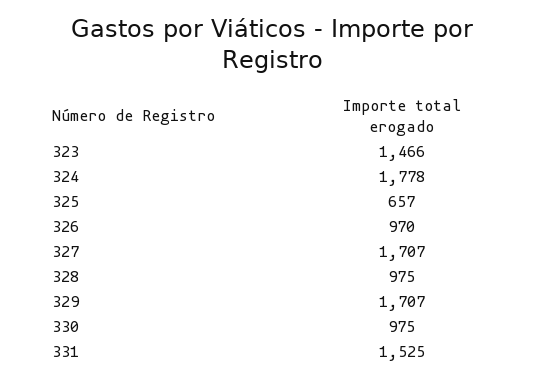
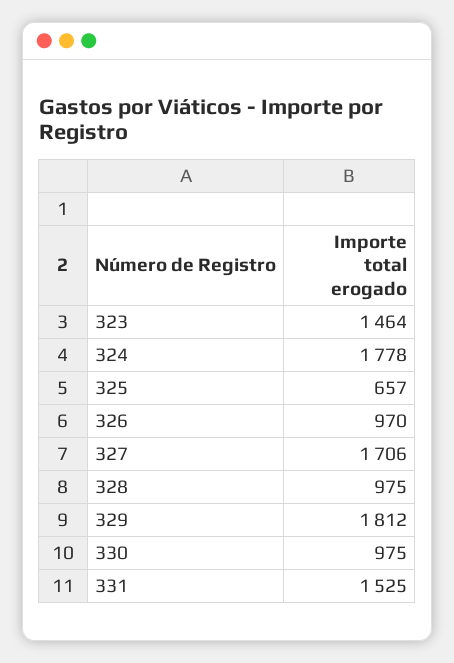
323: 1466 -> 1464
327: 1707 -> 1706
329: 1707 -> 1812

